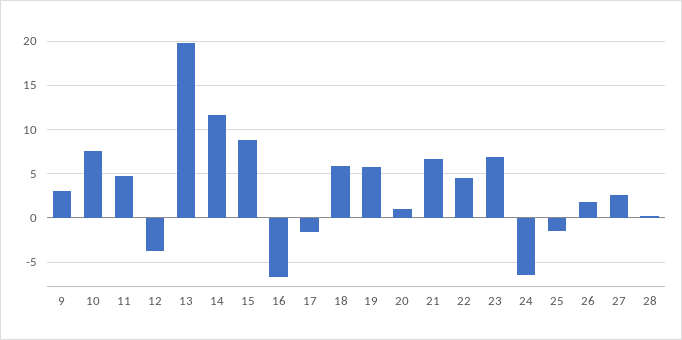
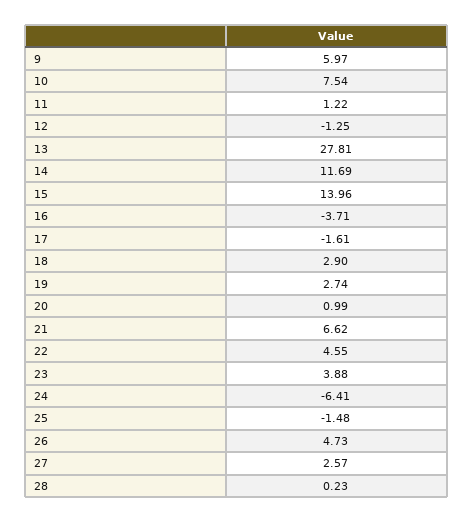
9: 3 -> 5.97
11: 5 -> 1.22
12: -4 -> -1.25
13: 20 -> 27.81
15: 9 -> 13.96
16: -7 -> -3.71
18: 6 -> 2.9
19: 6 -> 2.74
23: 7 -> 3.88
26: 2 -> 4.73

